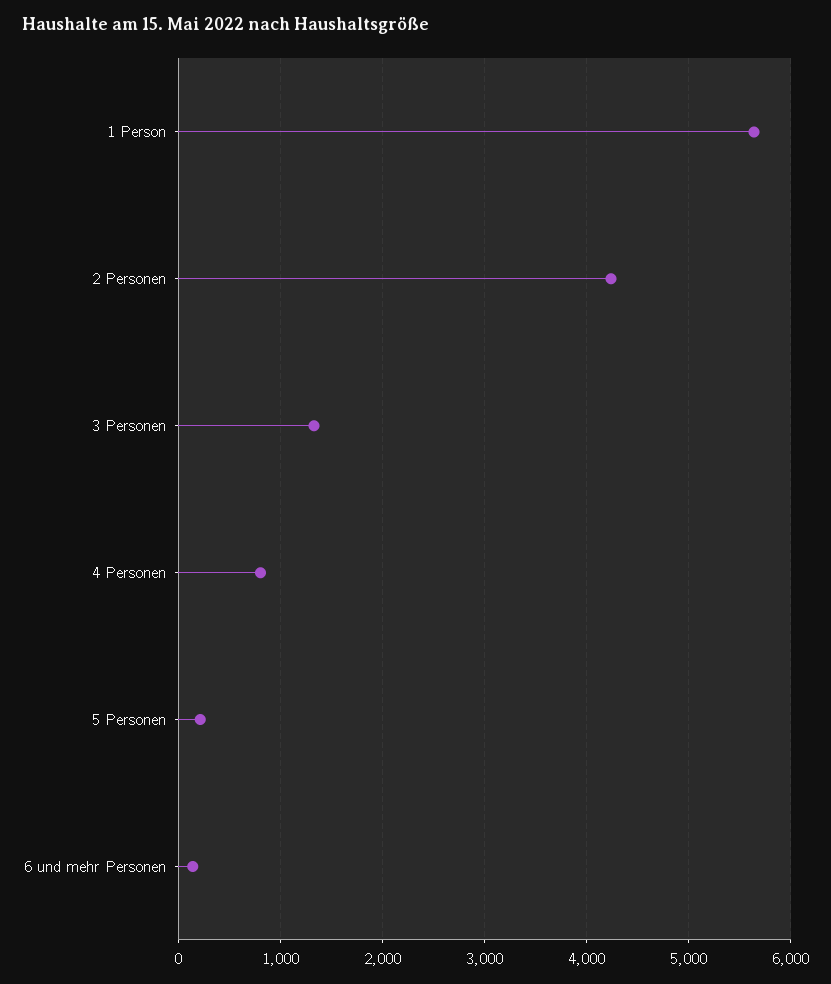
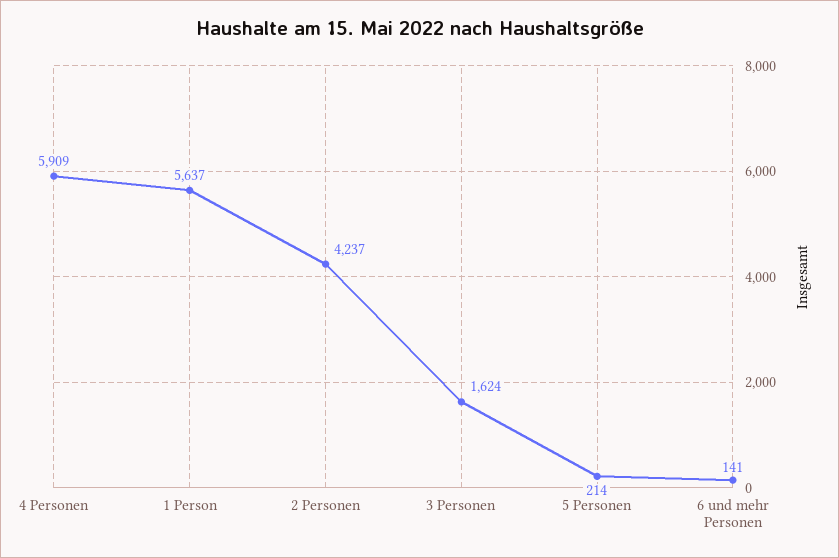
3 Personen: 1300 -> 1624
4 Personen: 800 -> 5909

